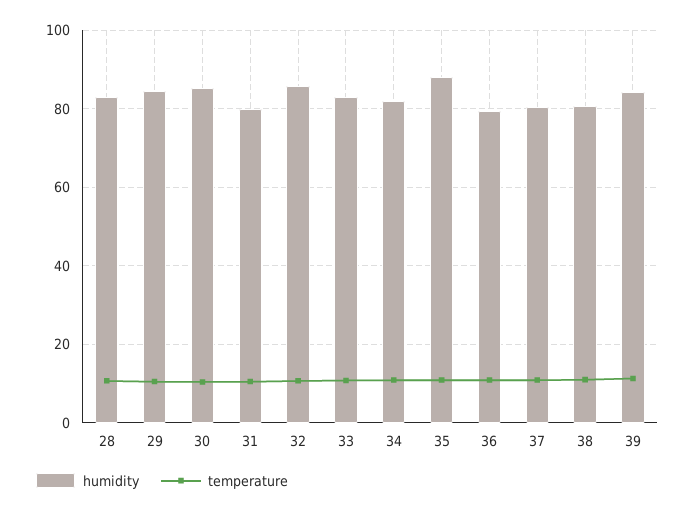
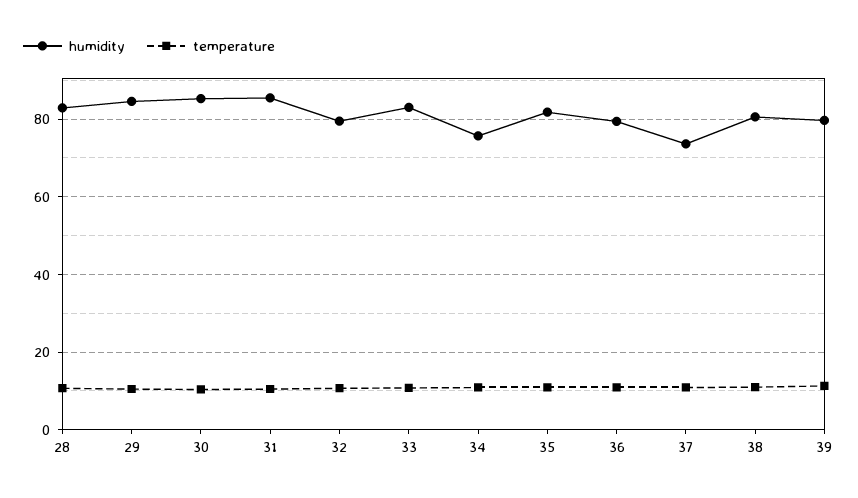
humidity, 31: 80 -> 86
humidity, 32: 86 -> 80
humidity, 34: 82 -> 76
humidity, 35: 88 -> 82
humidity, 37: 80 -> 74
humidity, 39: 84 -> 80

